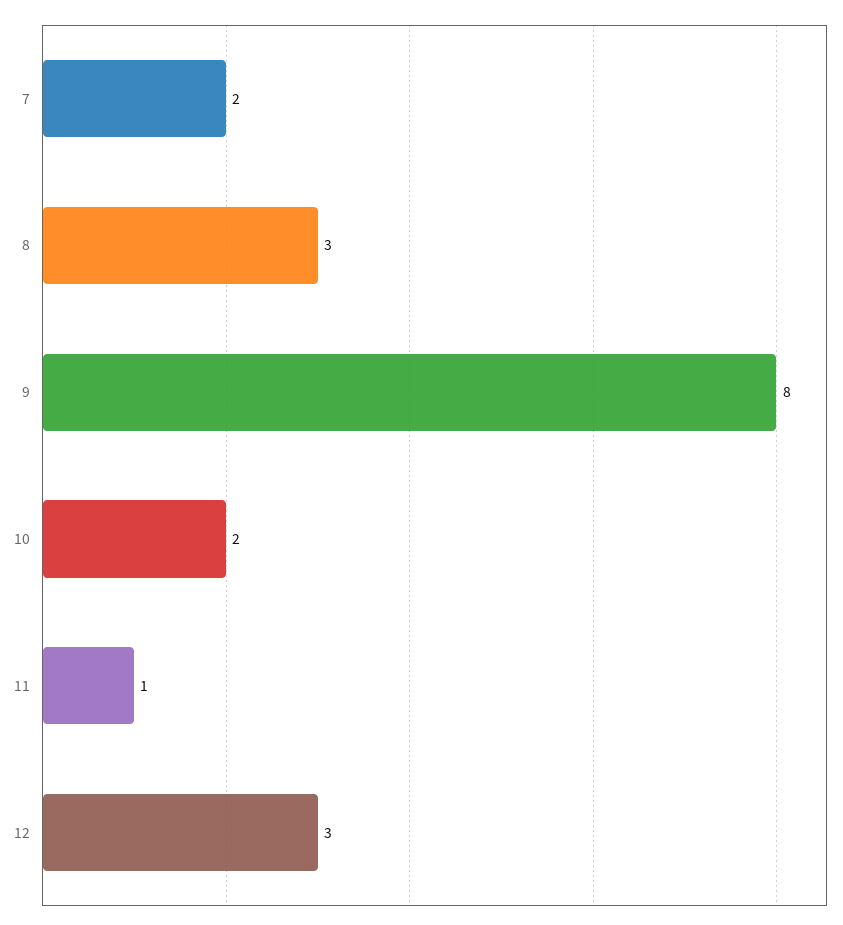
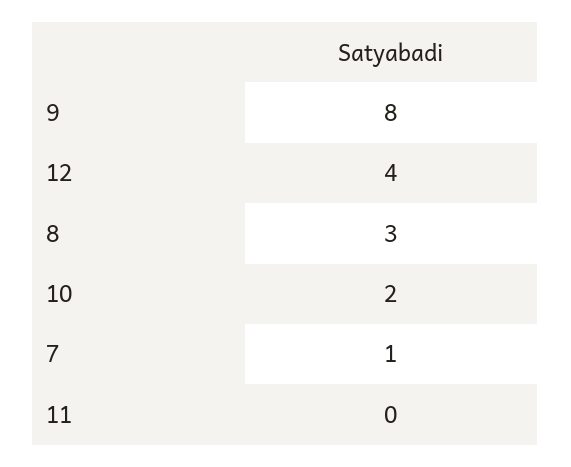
7: 2 -> 1
11: 1 -> 0
12: 3 -> 4

